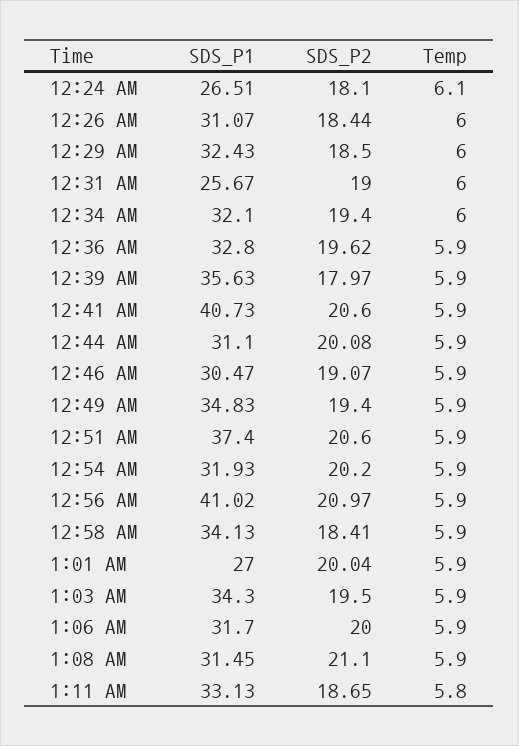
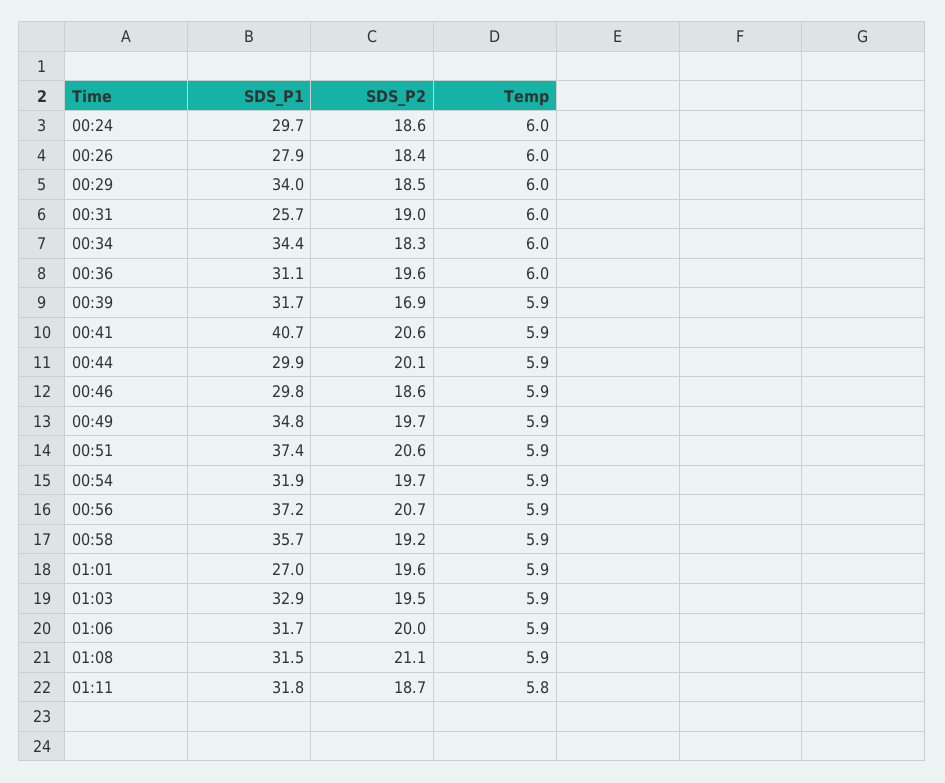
SDS_P1, 12:24 AM: 26.51 -> 29.7
SDS_P2, 12:24 AM: 18.1 -> 18.6
Temp, 12:24 AM: 6.1 -> 6
SDS_P1, 12:26 AM: 31.07 -> 27.9
SDS_P1, 12:29 AM: 32.43 -> 34
SDS_P1, 12:34 AM: 32.1 -> 34.4
SDS_P2, 12:34 AM: 19.4 -> 18.3
SDS_P1, 12:36 AM: 32.8 -> 31.1
Temp, 12:36 AM: 5.9 -> 6
SDS_P1, 12:39 AM: 35.63 -> 31.7
SDS_P2, 12:39 AM: 17.97 -> 16.9
SDS_P1, 12:44 AM: 31.1 -> 29.9
SDS_P1, 12:46 AM: 30.47 -> 29.8
SDS_P2, 12:46 AM: 19.07 -> 18.6
SDS_P2, 12:49 AM: 19.4 -> 19.7
SDS_P2, 12:54 AM: 20.2 -> 19.7
SDS_P1, 12:56 AM: 41.02 -> 37.2
SDS_P2, 12:56 AM: 20.97 -> 20.7
SDS_P1, 12:58 AM: 34.13 -> 35.7
SDS_P2, 12:58 AM: 18.41 -> 19.2
SDS_P2, 1:01 AM: 20.04 -> 19.6
SDS_P1, 1:03 AM: 34.3 -> 32.9
SDS_P1, 1:11 AM: 33.13 -> 31.8

